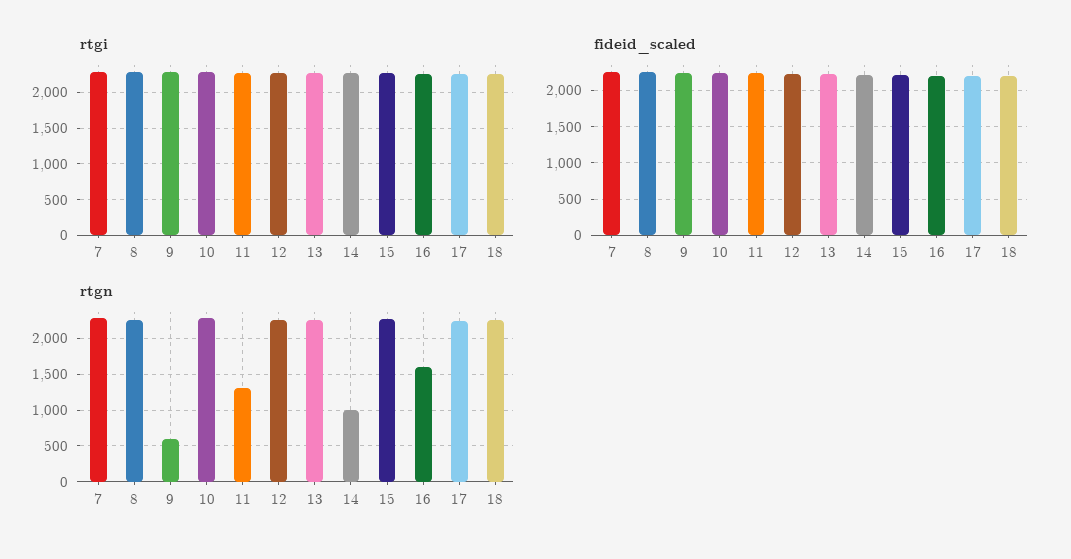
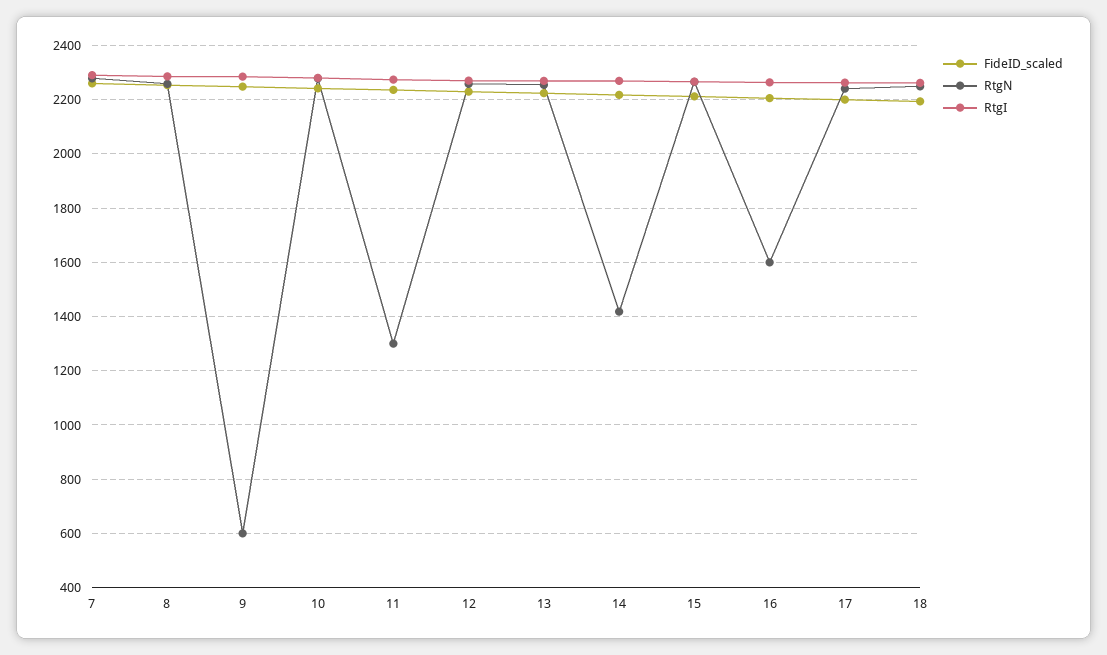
rtgn, 14: 1000 -> 1425

